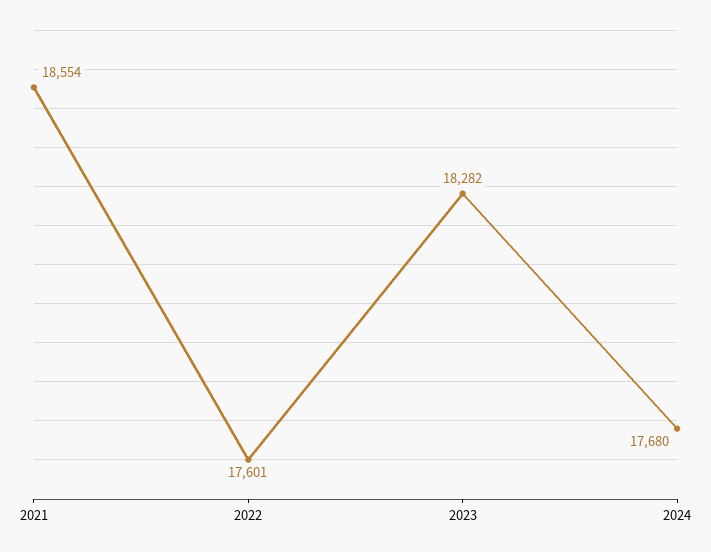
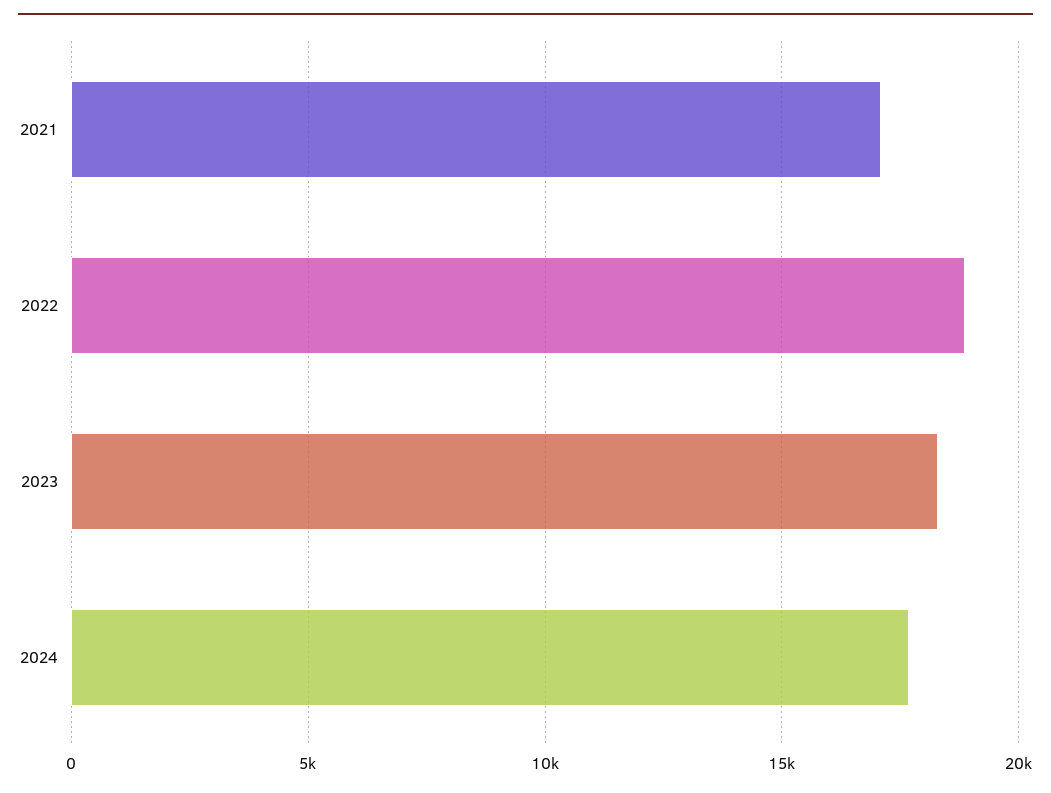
2021: 18554 -> 17000
2022: 17601 -> 19000

